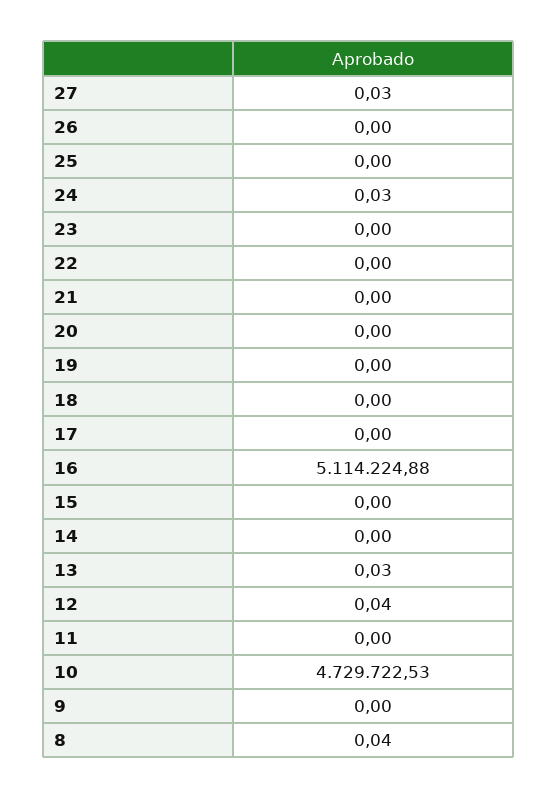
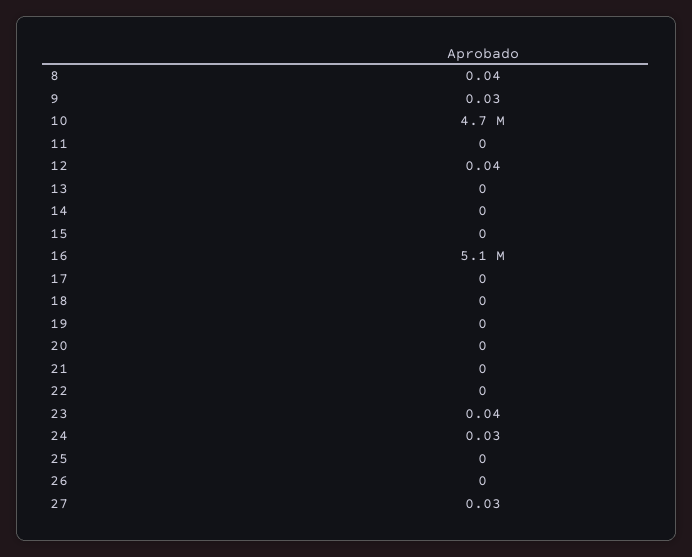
23: 0 -> 0.04
13: 0.03 -> 0
9: 0 -> 0.03

